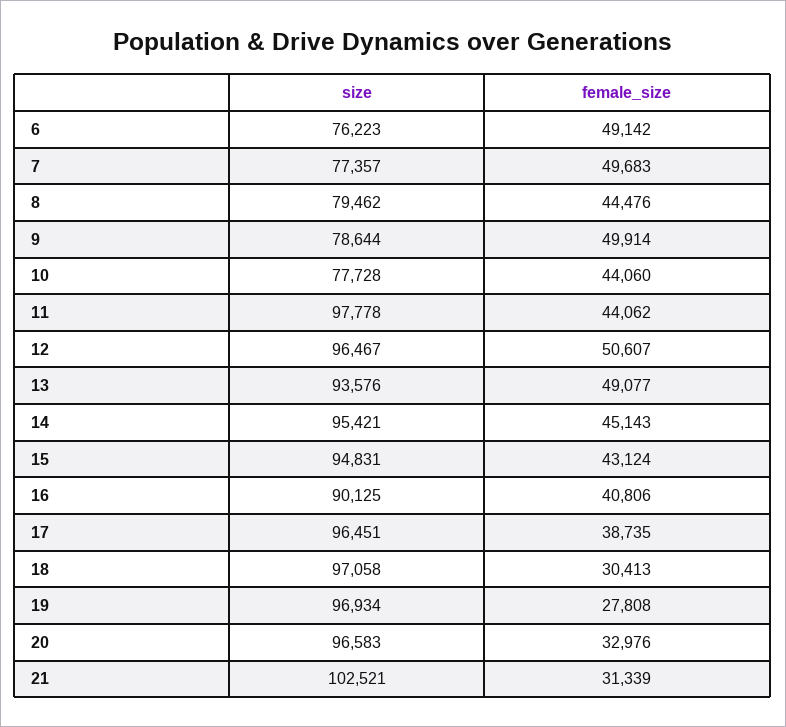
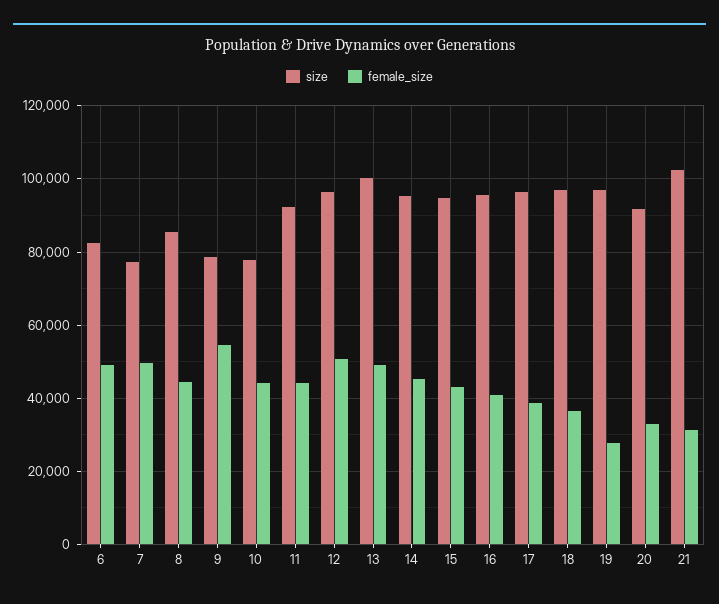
size, 6: 76223 -> 82000
size, 8: 79462 -> 86000
female_size, 9: 49914 -> 54000
size, 11: 97778 -> 92000
size, 13: 93576 -> 100000
size, 16: 90125 -> 96000
female_size, 18: 30413 -> 36000
size, 20: 96583 -> 92000

